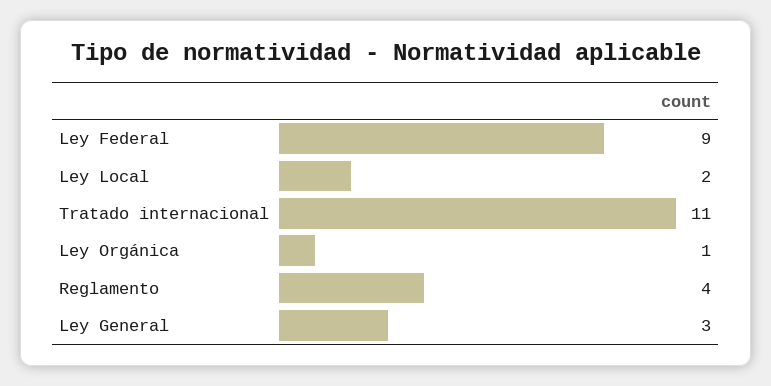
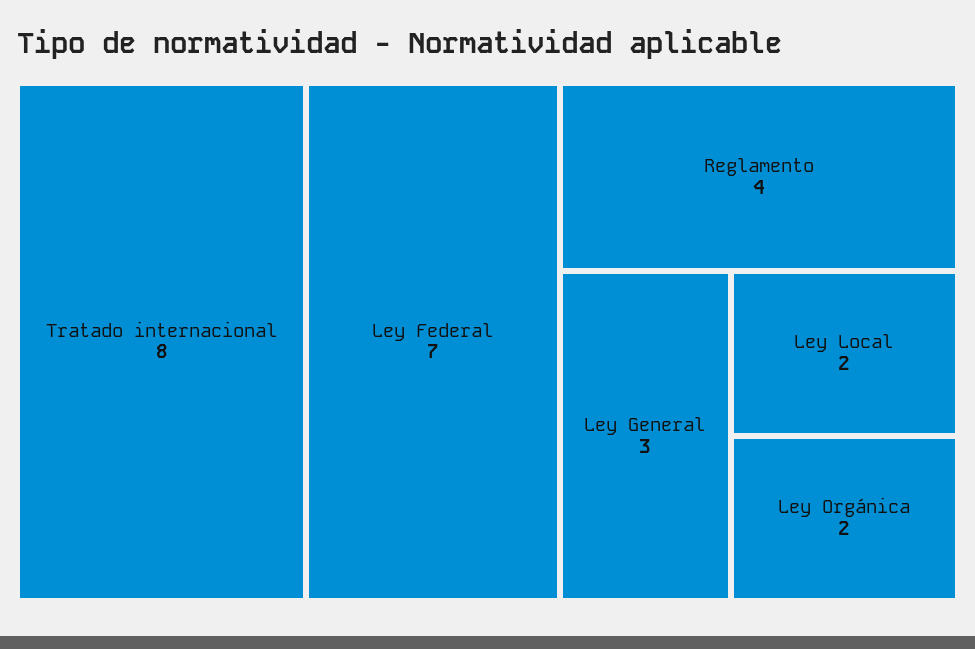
Ley Federal: 9 -> 7
Tratado internacional: 11 -> 8
Ley Orgánica: 1 -> 2

